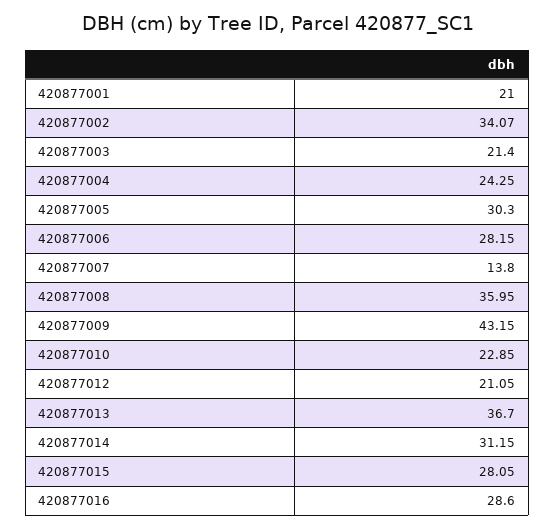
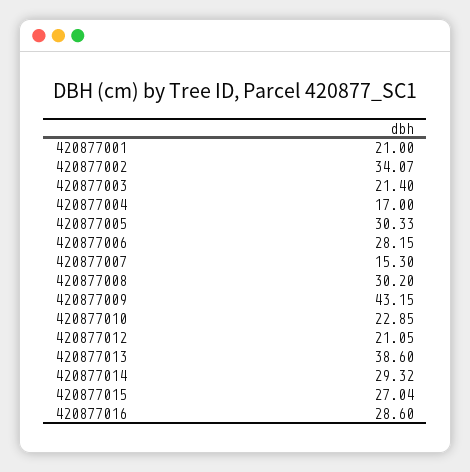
420877004: 24.25 -> 17
420877005: 30.3 -> 30.33
420877007: 13.8 -> 15.3
420877008: 35.95 -> 30.2
420877013: 36.7 -> 38.6
420877014: 31.15 -> 29.32
420877015: 28.05 -> 27.04

